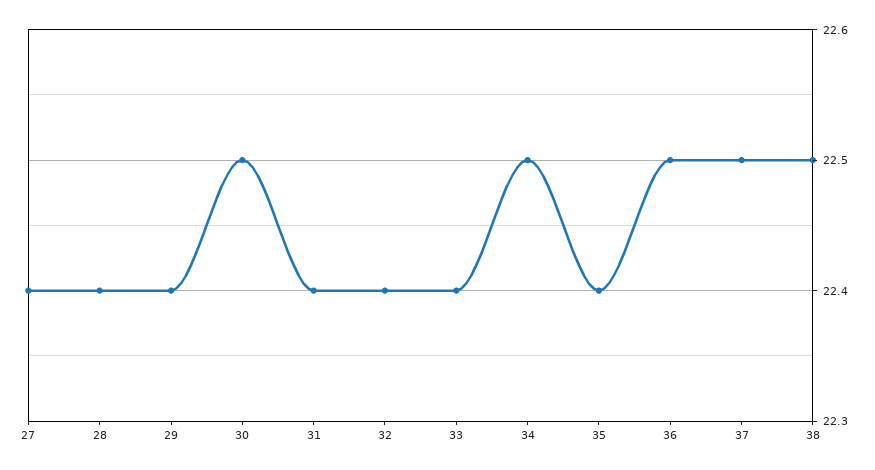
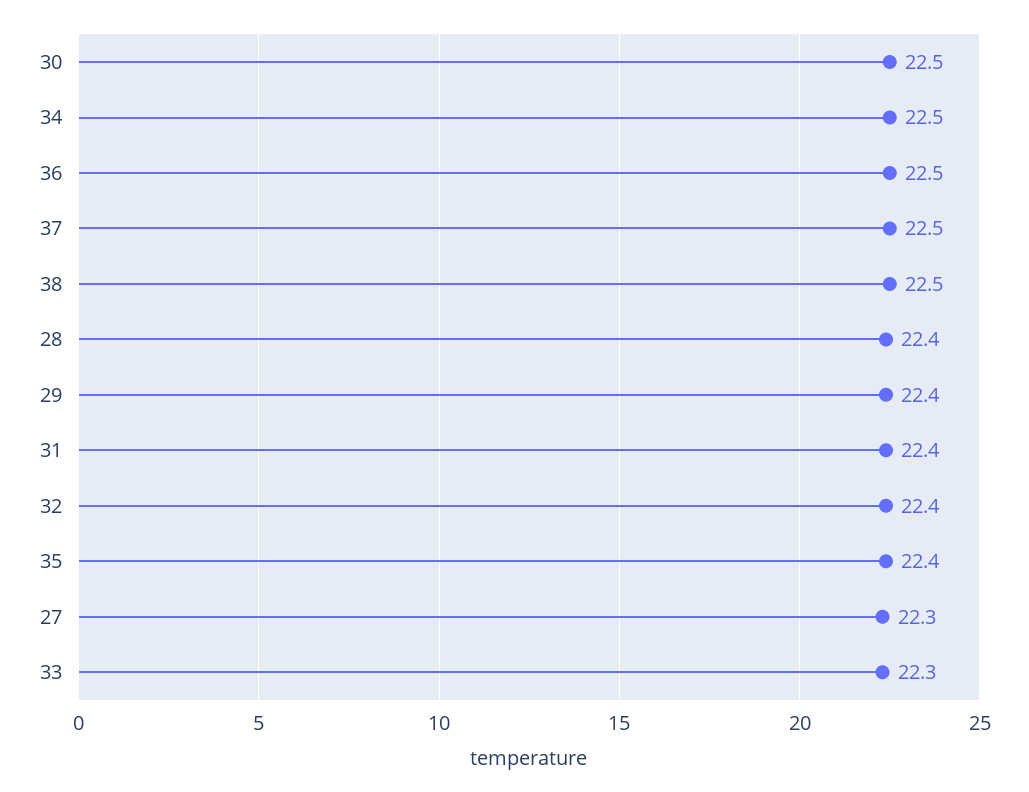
27: 22.4 -> 22.3
33: 22.4 -> 22.3

